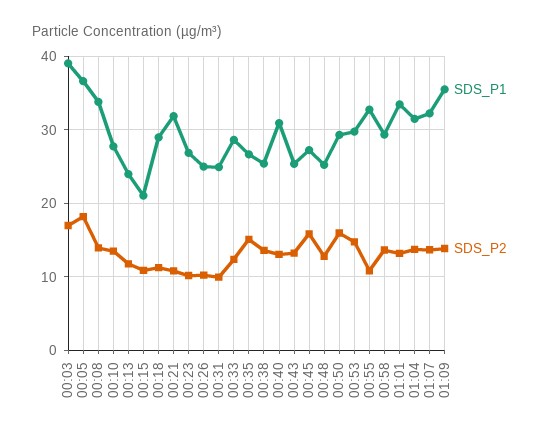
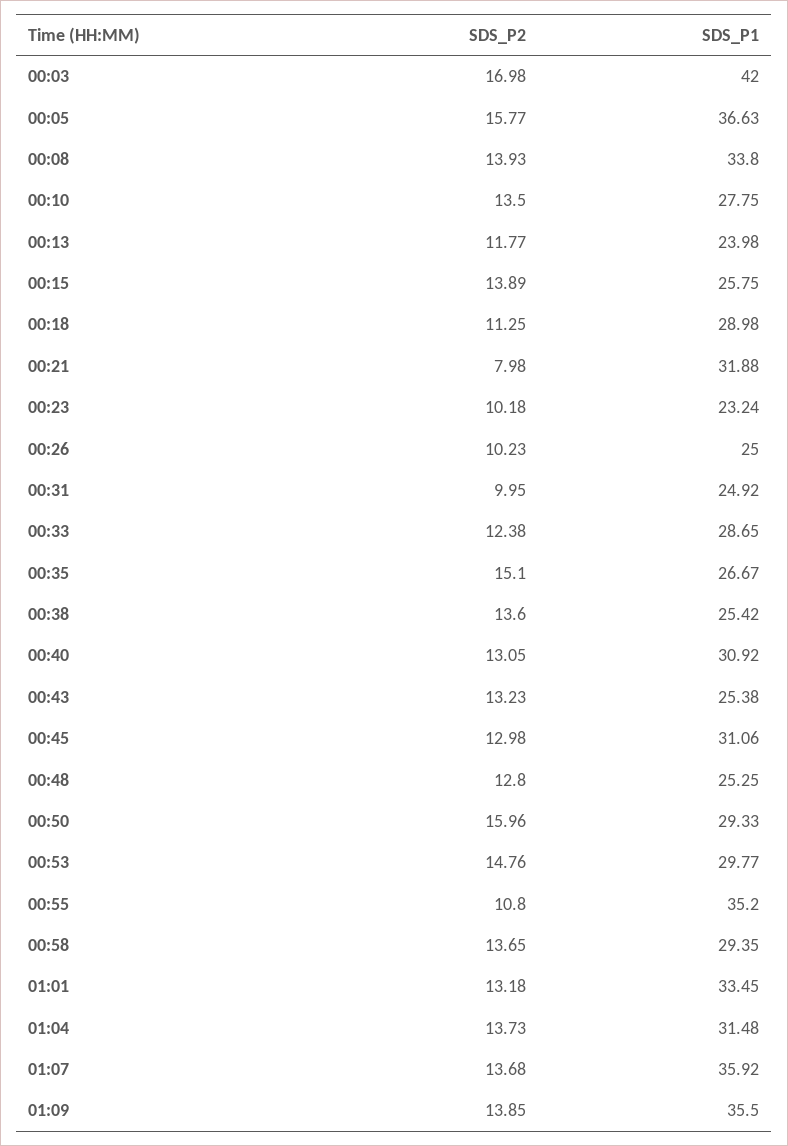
SDS_P1, 00:03: 39 -> 42
SDS_P2, 00:05: 18 -> 15.77
SDS_P1, 00:15: 21 -> 25.75
SDS_P2, 00:15: 11 -> 13.89
SDS_P2, 00:21: 11 -> 7.98
SDS_P1, 00:23: 27 -> 23.24
SDS_P1, 00:45: 27 -> 31.06
SDS_P2, 00:45: 16 -> 12.98
SDS_P1, 00:55: 33 -> 35.2
SDS_P1, 01:07: 32 -> 35.92

